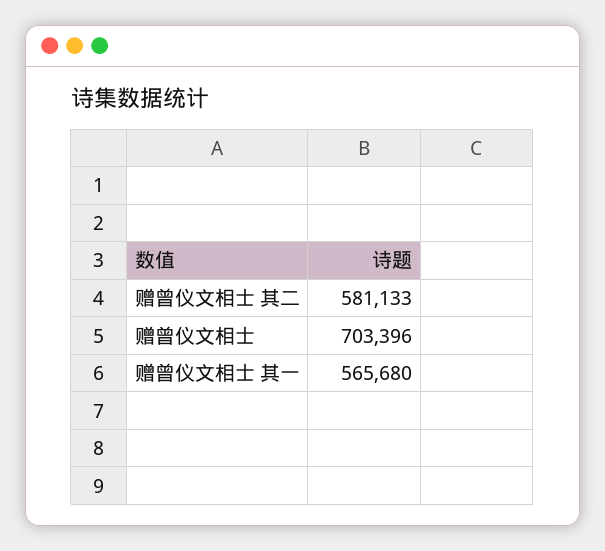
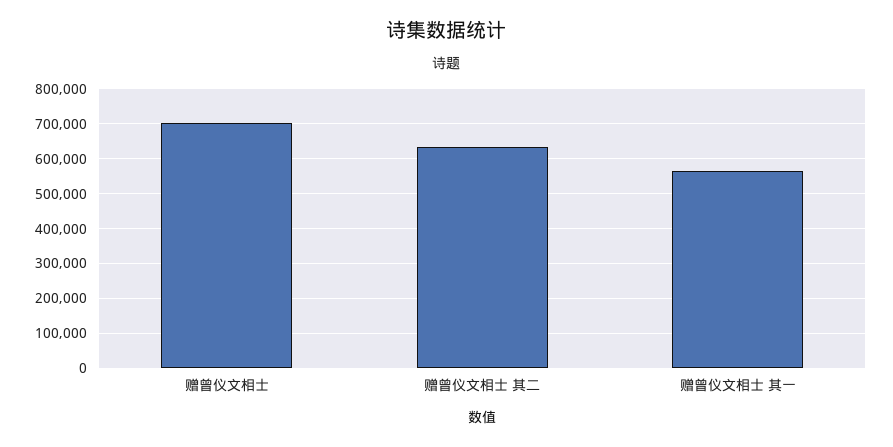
赠曾仪文相士 其二: 581133 -> 640000

